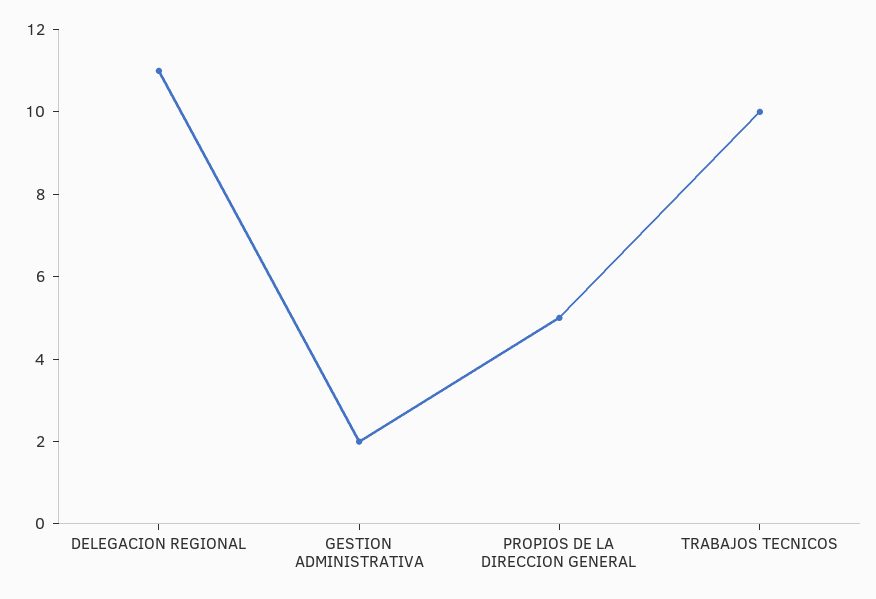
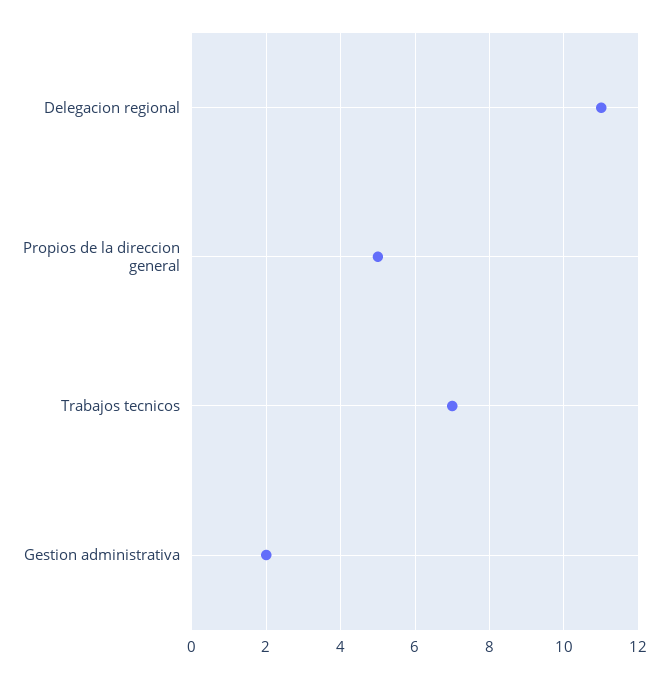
TRABAJOS TECNICOS: 10 -> 7

